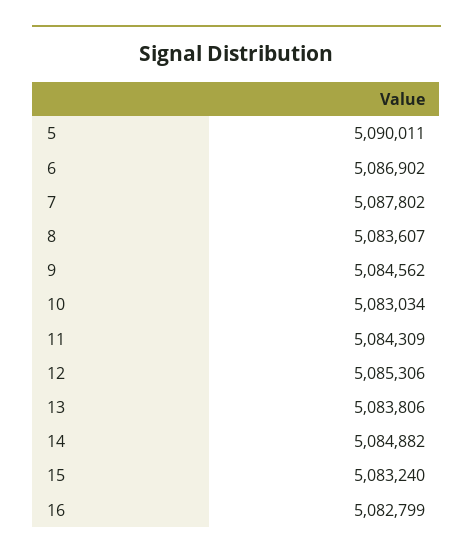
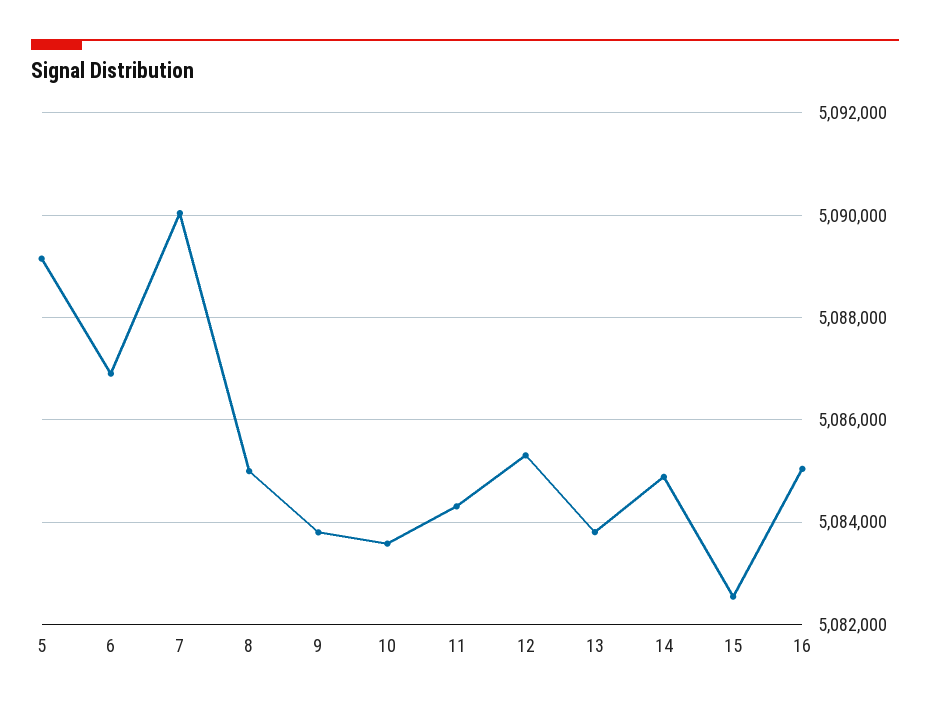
5: 5090011 -> 5089200
7: 5087802 -> 5090000
8: 5083607 -> 5085000
9: 5084562 -> 5083800
10: 5083034 -> 5083600
15: 5083240 -> 5082600
16: 5082799 -> 5085000

